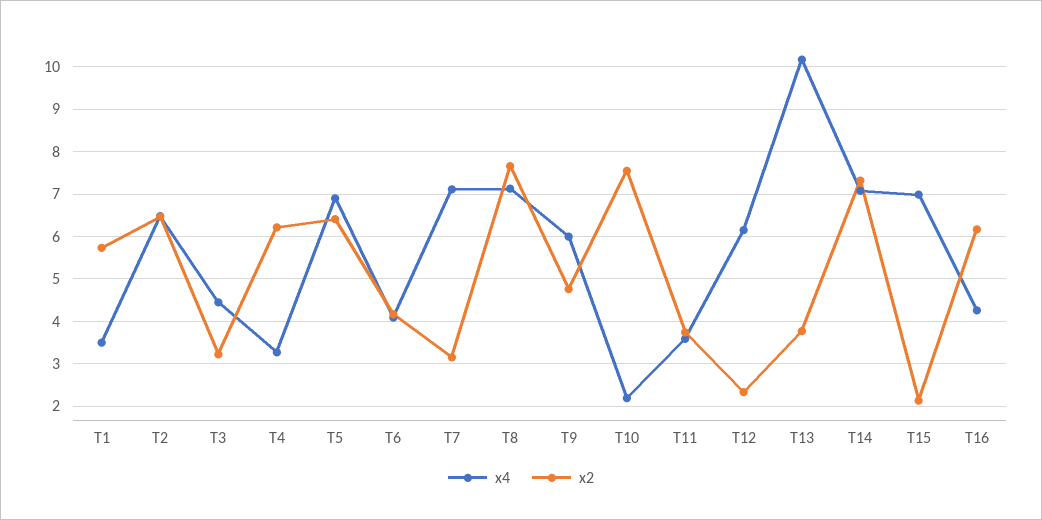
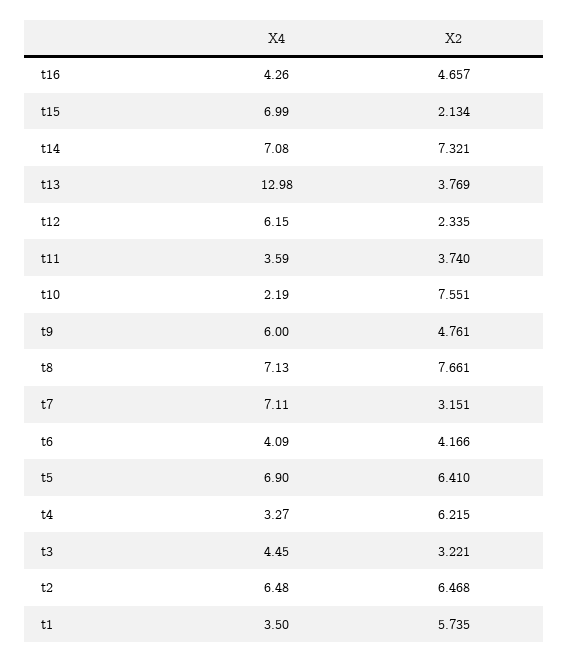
x4, T13: 10.2 -> 12.98
x2, T16: 6.2 -> 4.657

